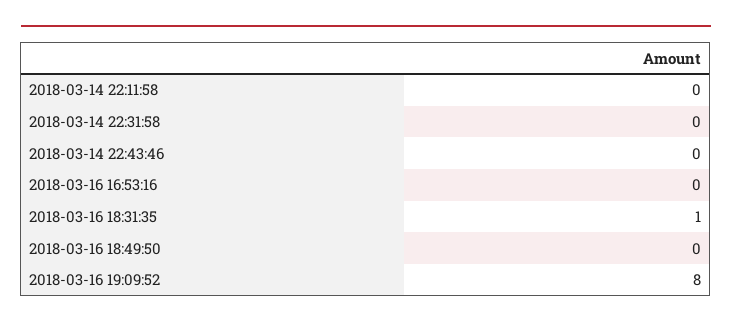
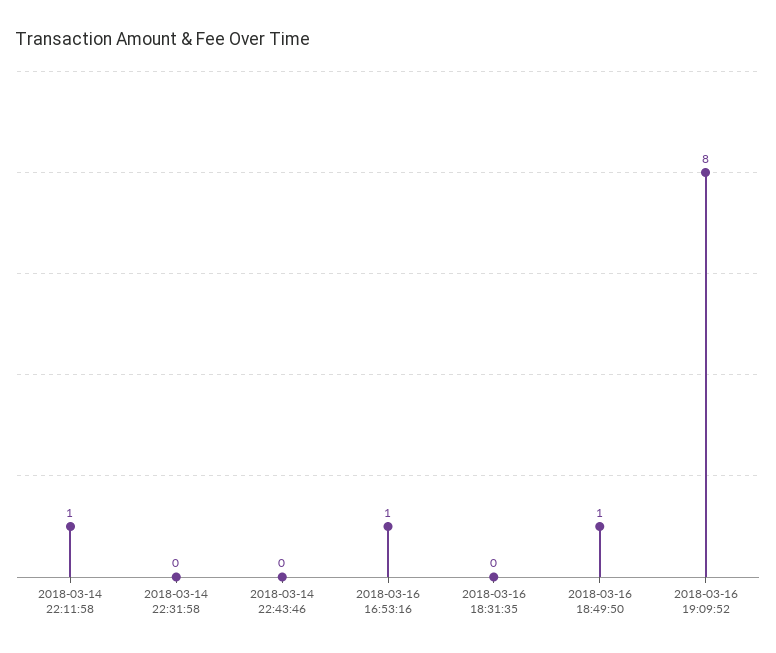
2018-03-14 22:11:58: 0 -> 1
2018-03-16 16:53:16: 0 -> 1
2018-03-16 18:31:35: 1 -> 0
2018-03-16 18:49:50: 0 -> 1

